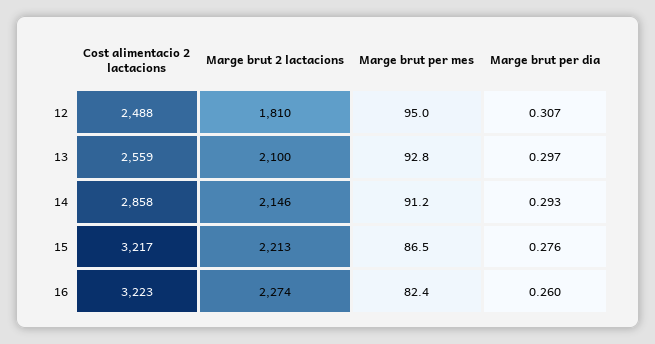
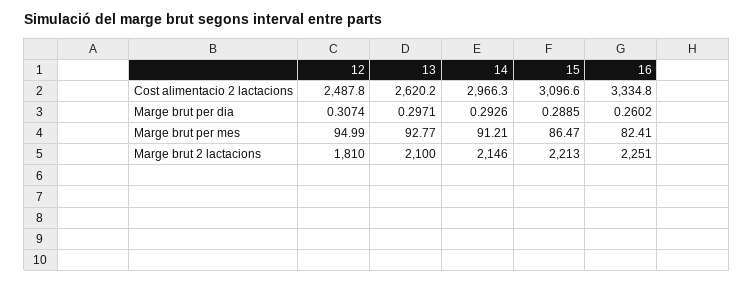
Cost alimentacio 2 lactacions, 13: 2559 -> 2620.2
Cost alimentacio 2 lactacions, 14: 2858 -> 2966.3
Cost alimentacio 2 lactacions, 15: 3217 -> 3096.6
Marge brut per dia, 15: 0.276 -> 0.2885
Cost alimentacio 2 lactacions, 16: 3223 -> 3334.8
Marge brut 2 lactacions, 16: 2274 -> 2251

